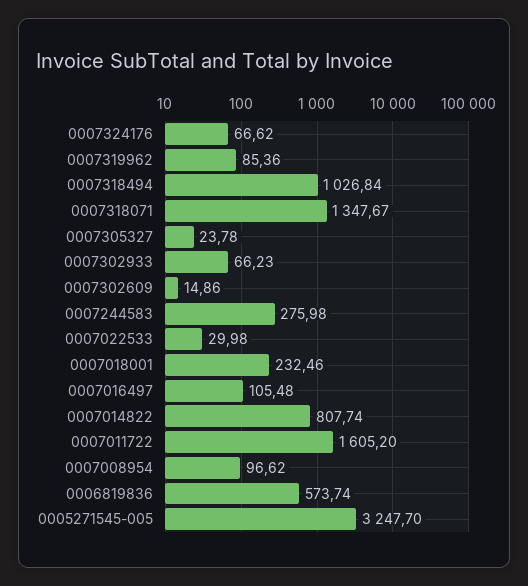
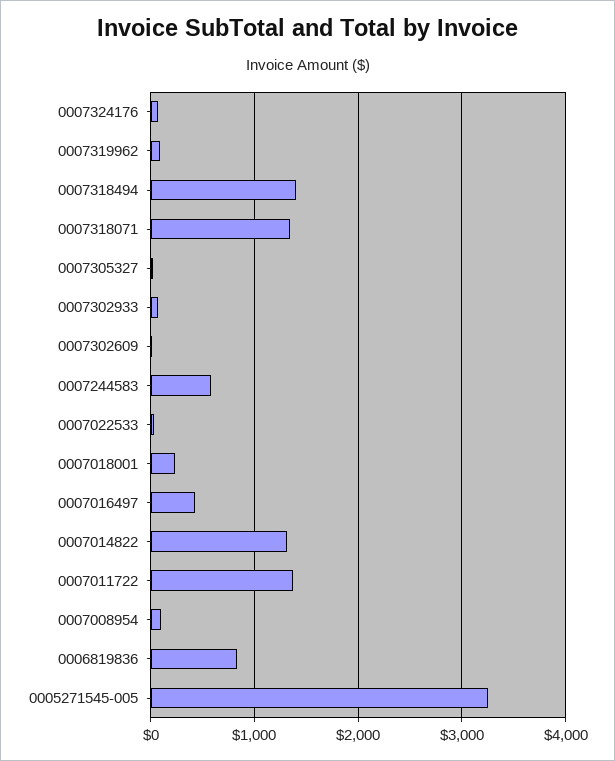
0007318494: 1026.84 -> 1400
0007244583: 275.98 -> 600
0007016497: 105.48 -> 400
0007014822: 807.74 -> 1300
0007011722: 1605.2 -> 1400
0006819836: 573.74 -> 800

